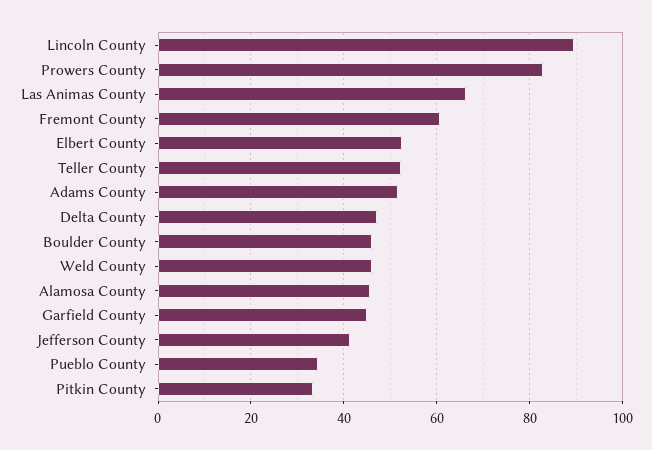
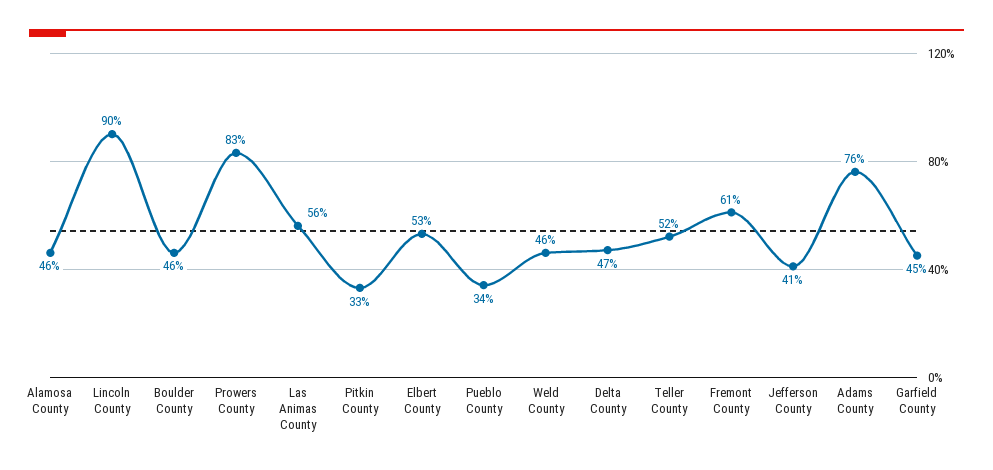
Las Animas County: 66 -> 56
Adams County: 52 -> 76

